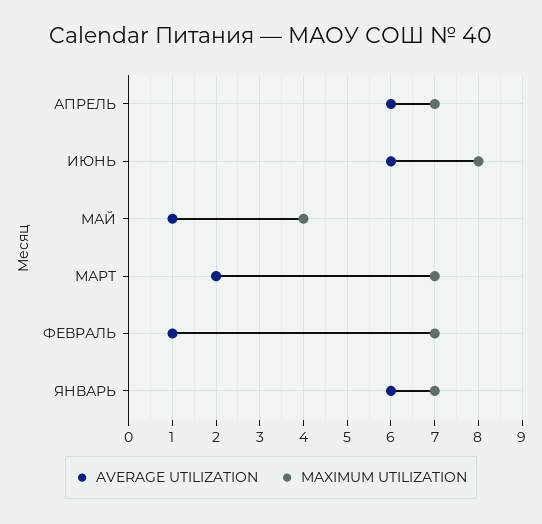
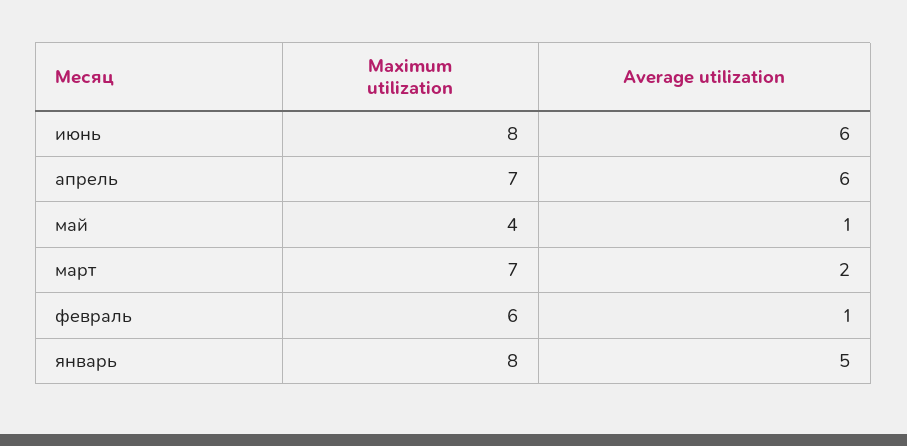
MAXIMUM UTILIZATION, ФЕВРАЛЬ: 7 -> 6
AVERAGE UTILIZATION, ЯНВАРЬ: 6 -> 5
MAXIMUM UTILIZATION, ЯНВАРЬ: 7 -> 8

